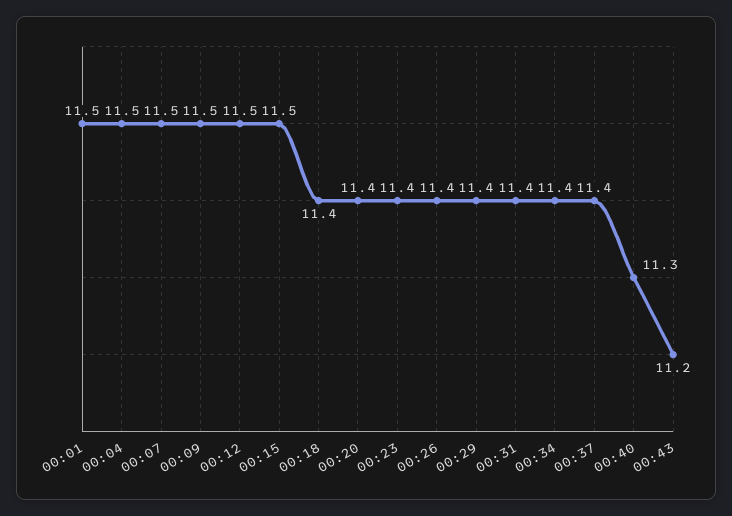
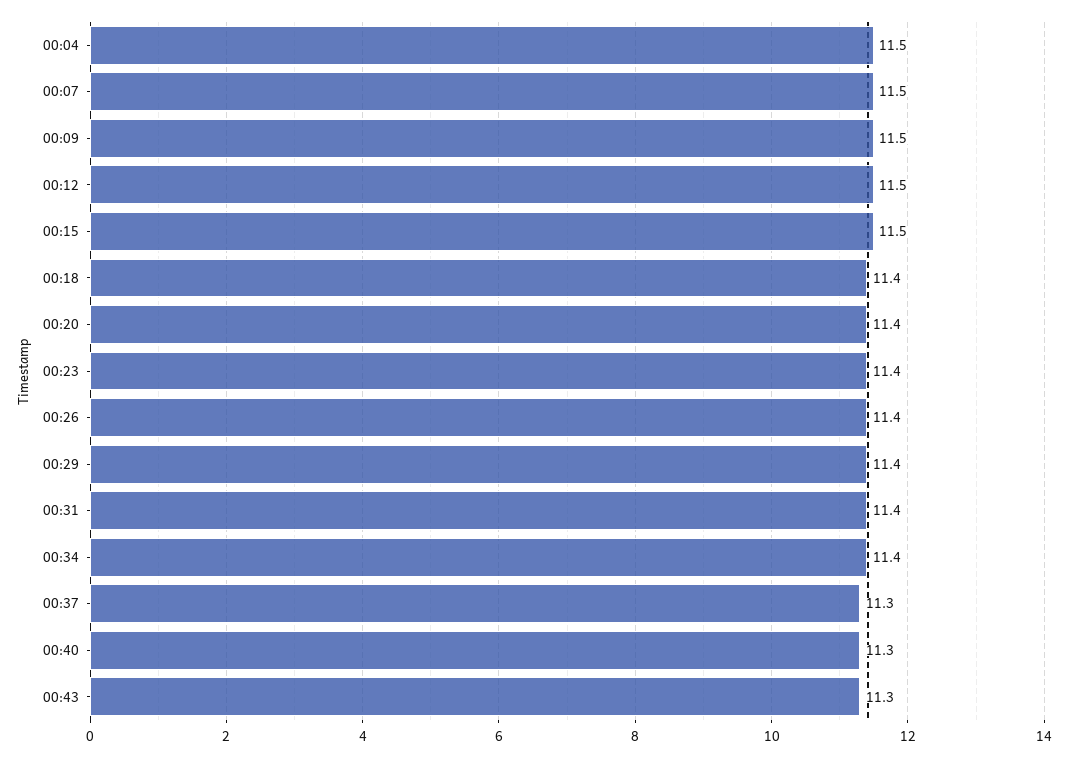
00:01: 11.5 -> none
00:37: 11.4 -> 11.3
00:43: 11.2 -> 11.3

